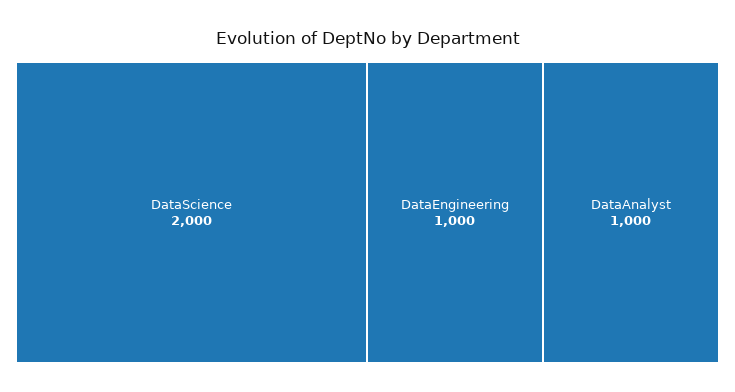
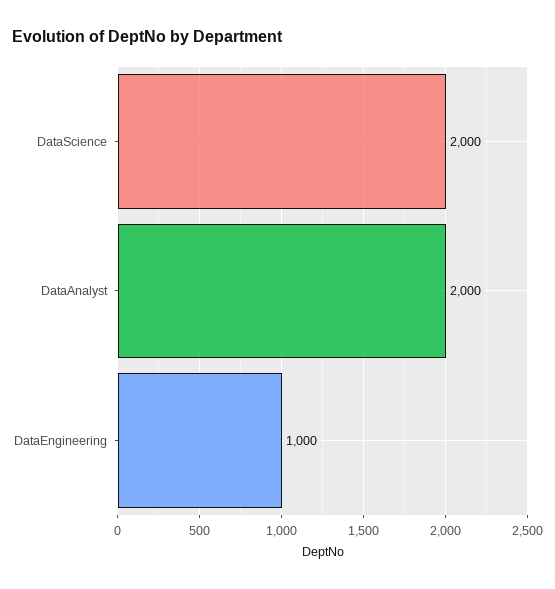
DataAnalyst: 1000 -> 2000

